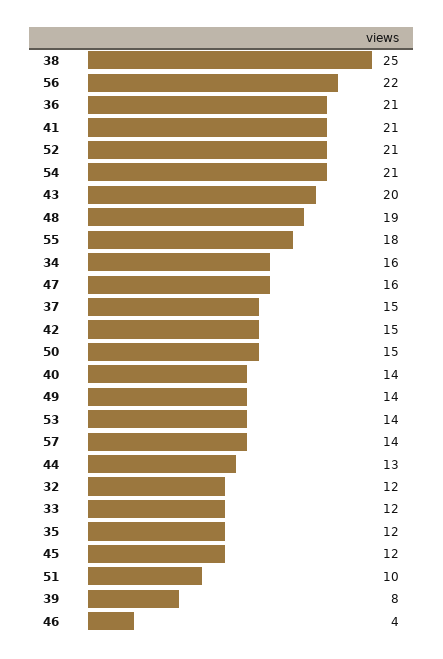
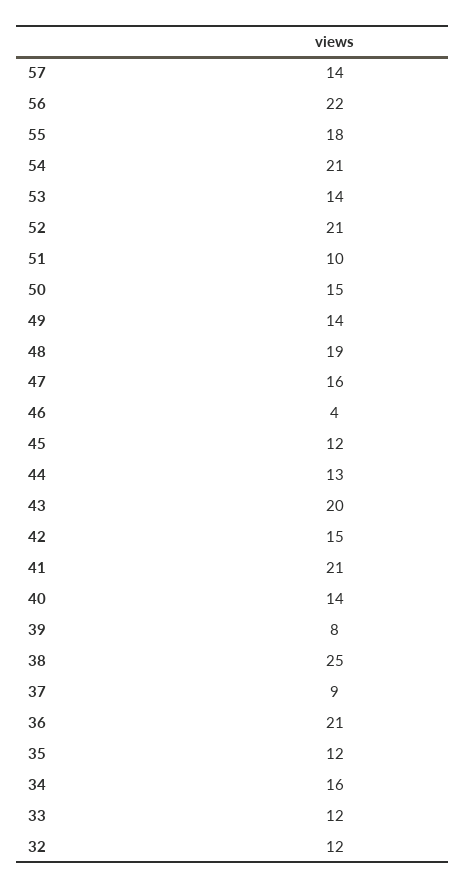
37: 15 -> 9

